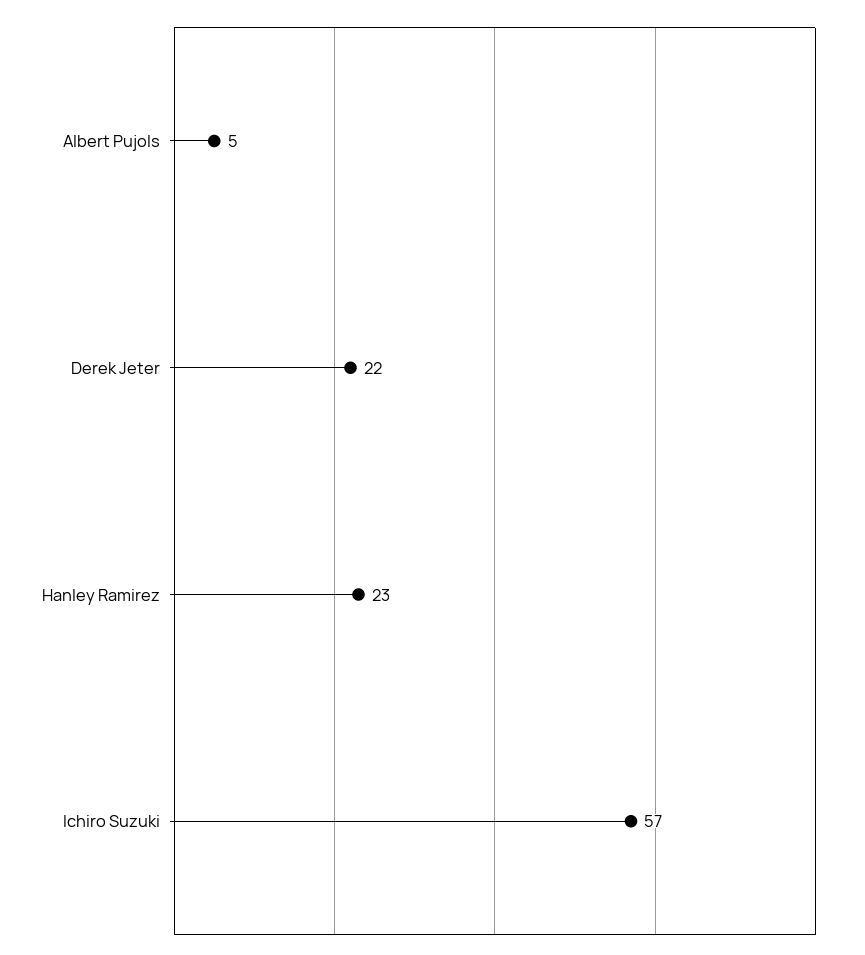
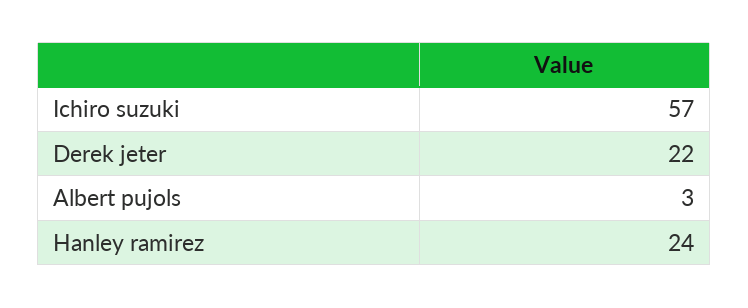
Albert Pujols: 5 -> 3
Hanley Ramirez: 23 -> 24

